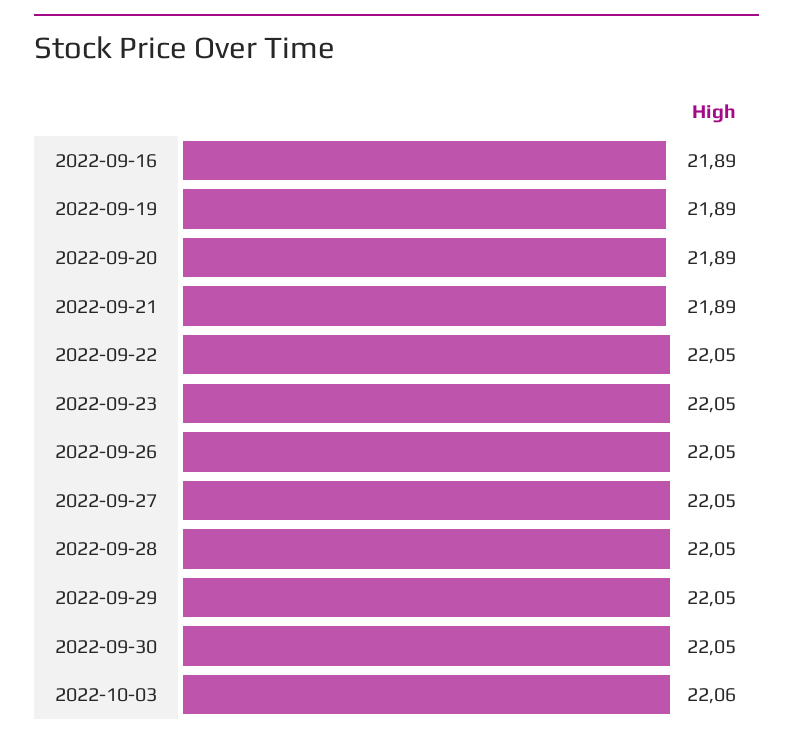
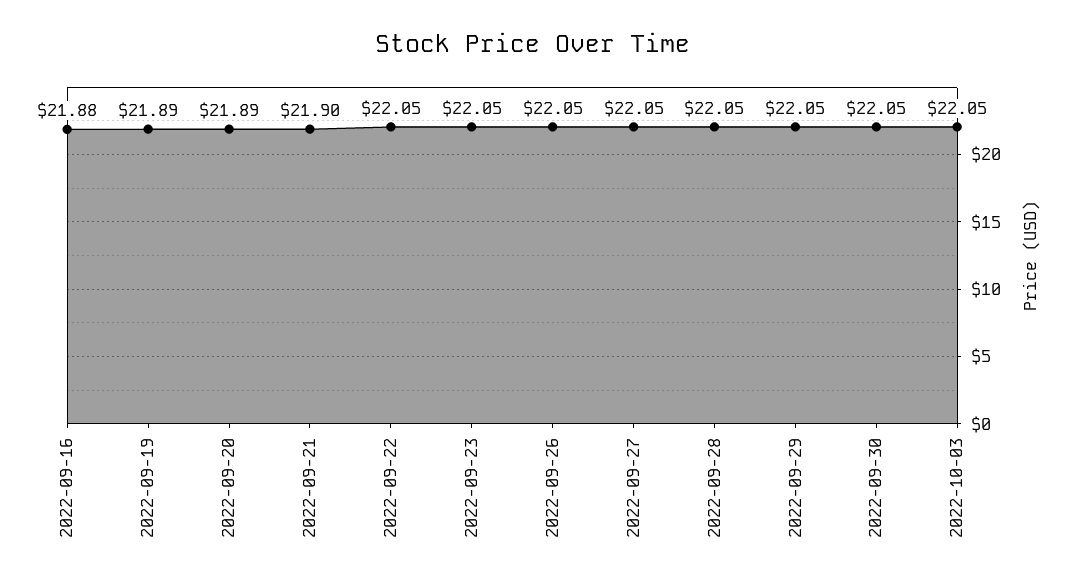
2022-09-16: 21.89 -> 21.88
2022-09-21: 21.89 -> 21.9
2022-10-03: 22.06 -> 22.05

